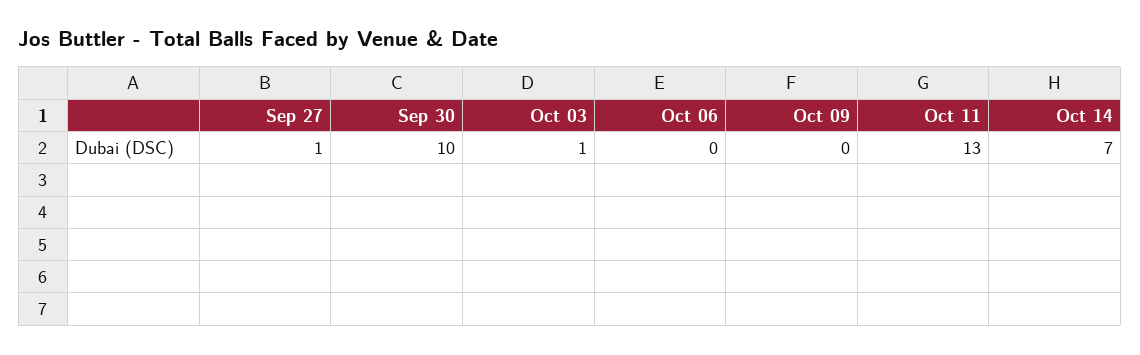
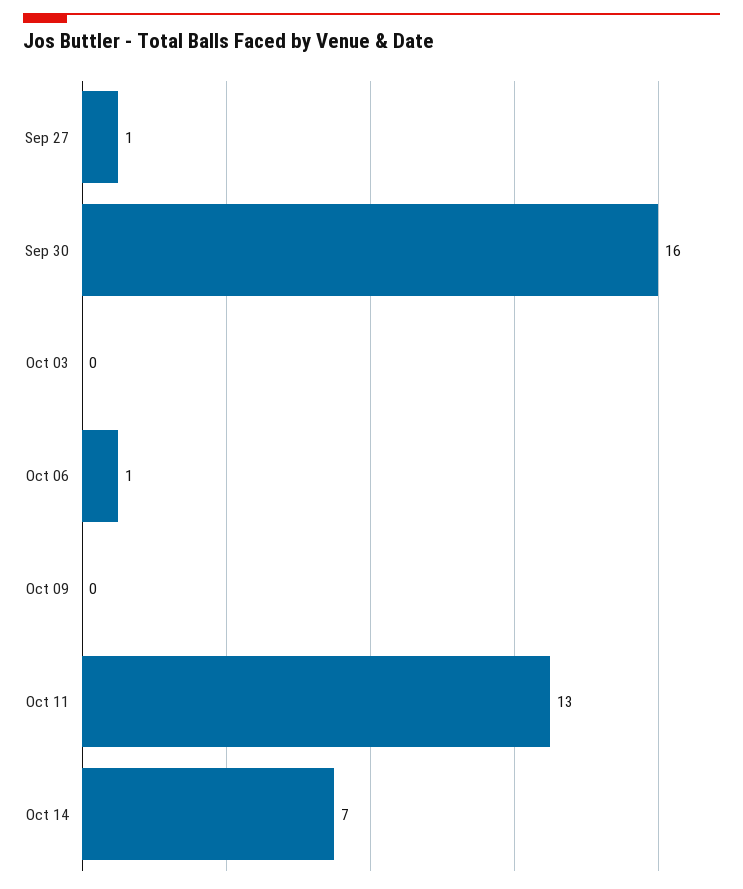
Sep 30: 10 -> 16
Oct 03: 1 -> 0
Oct 06: 0 -> 1

